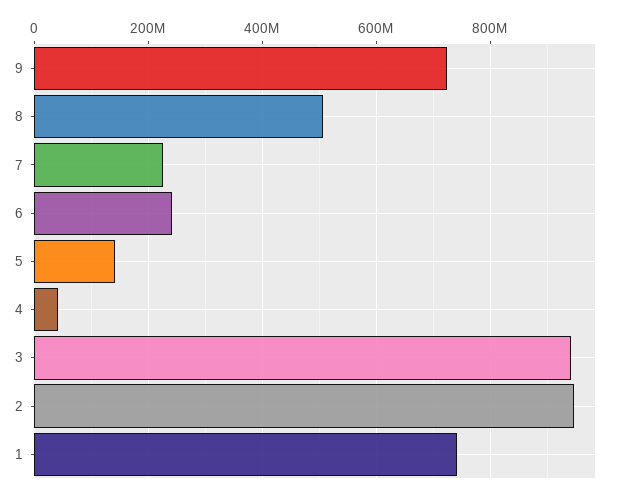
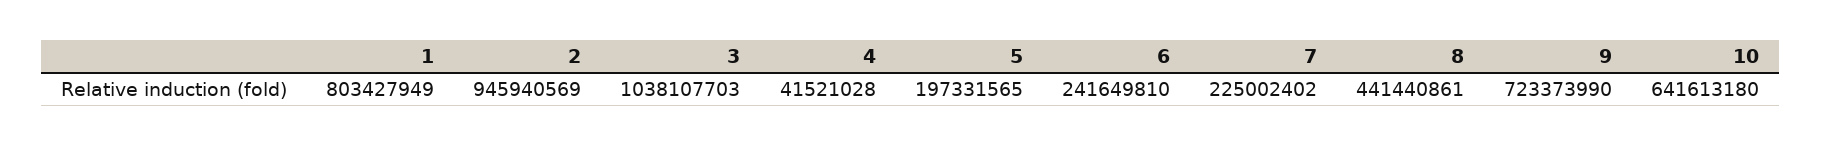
8: 500000000 -> 441440861
5: 140000000 -> 197331565
3: 940000000 -> 1038107703
1: 740000000 -> 803427949
10: none -> 641613180

